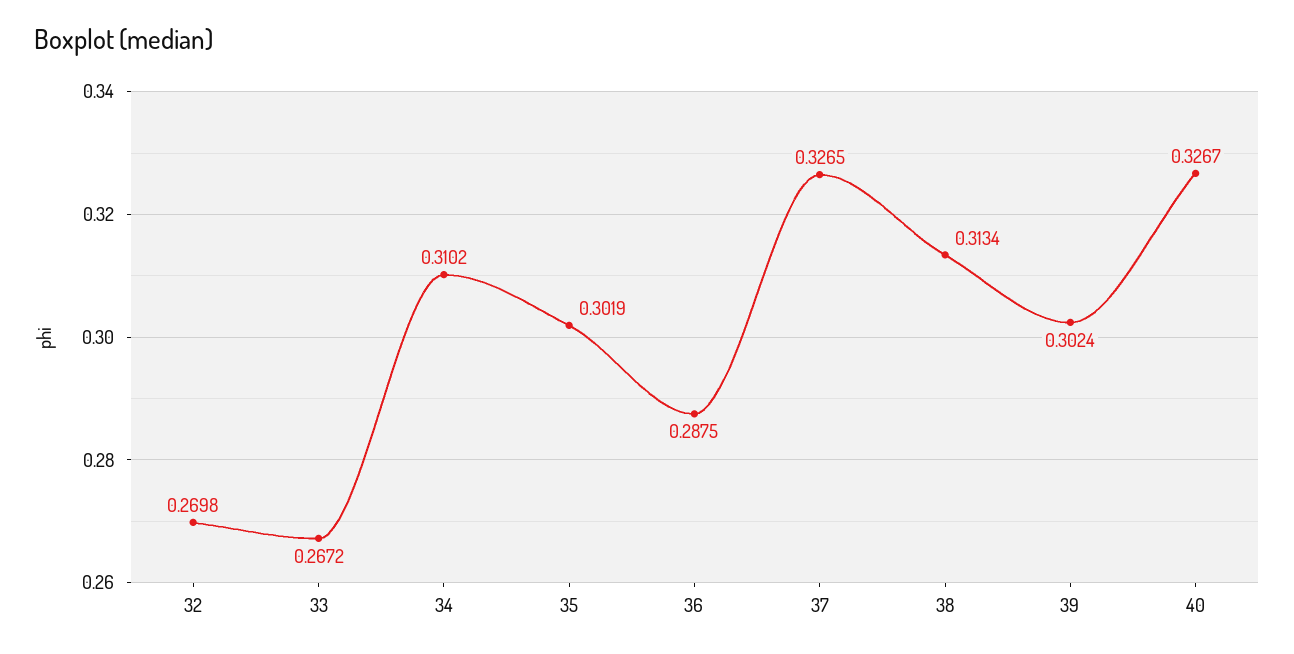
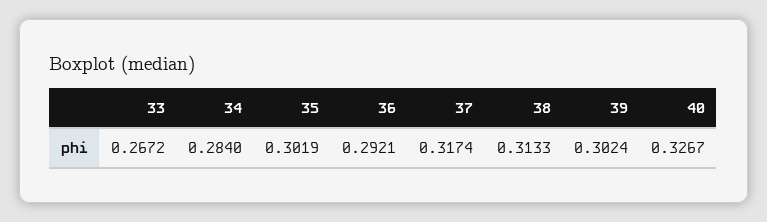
32: 0.2698 -> none
34: 0.3102 -> 0.284
36: 0.2875 -> 0.2921
37: 0.3265 -> 0.3174
38: 0.3134 -> 0.3133

